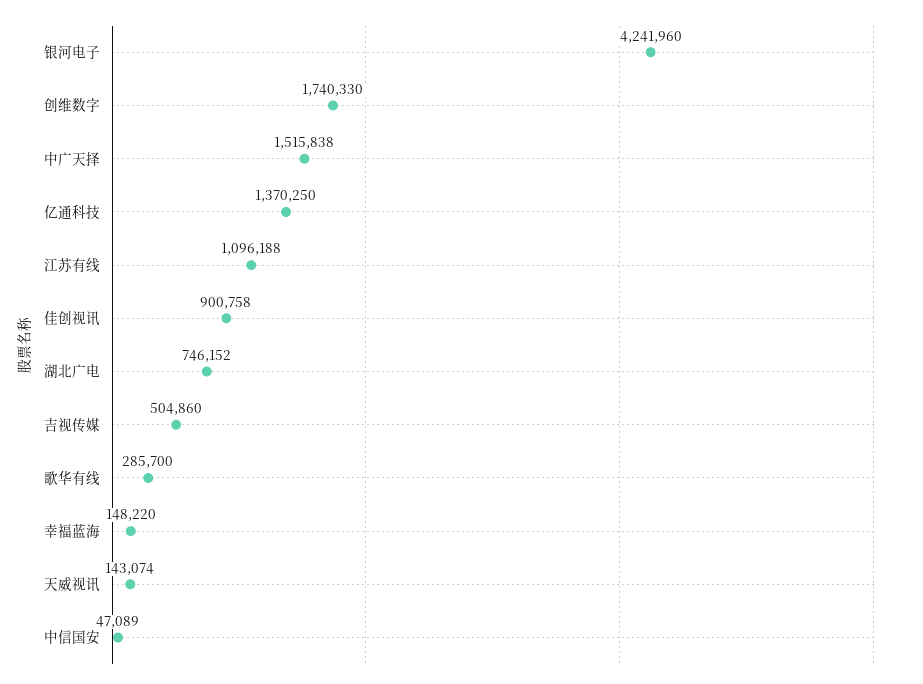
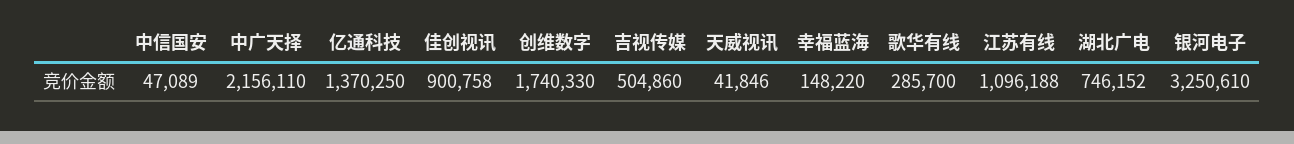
银河电子: 4241960 -> 3250610
中广天择: 1515838 -> 2156110
天威视讯: 143074 -> 41846

